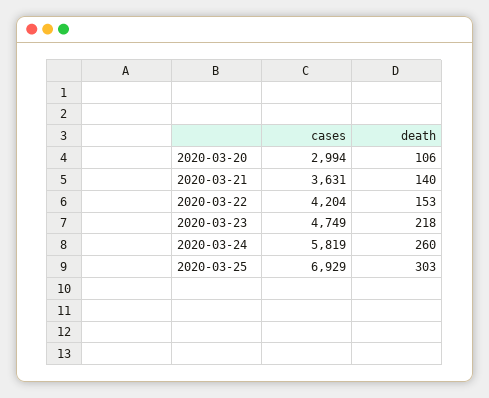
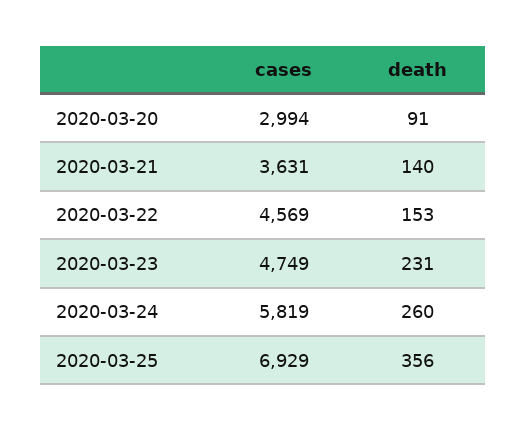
death, 2020-03-20: 106 -> 91
cases, 2020-03-22: 4204 -> 4569
death, 2020-03-23: 218 -> 231
death, 2020-03-25: 303 -> 356

